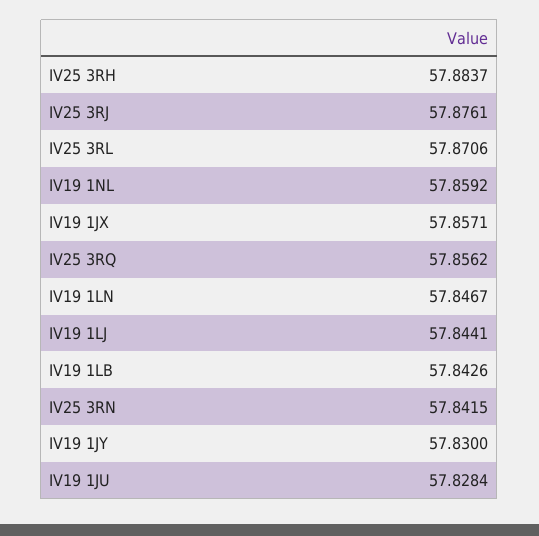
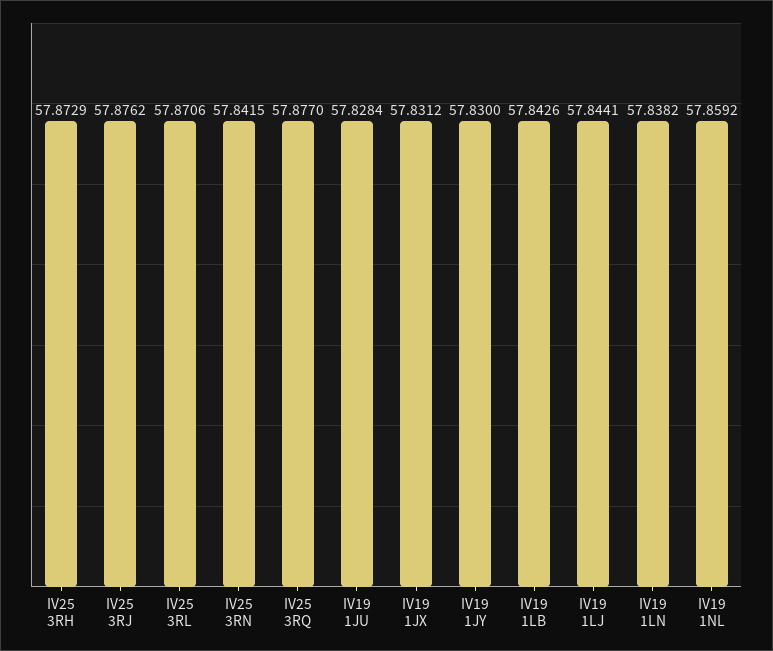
IV25 3RH: 57.8837 -> 57.8729
IV25 3RJ: 57.8761 -> 57.8762
IV19 1JX: 57.8571 -> 57.8312
IV25 3RQ: 57.8562 -> 57.877
IV19 1LN: 57.8467 -> 57.8382

